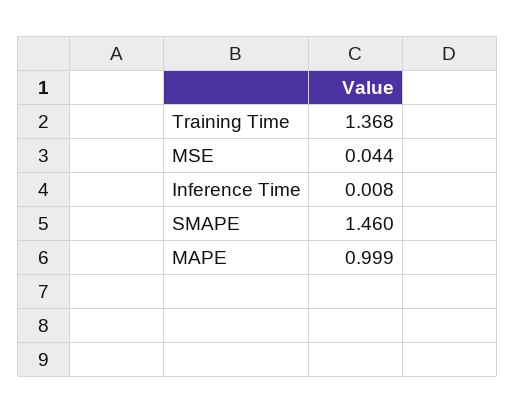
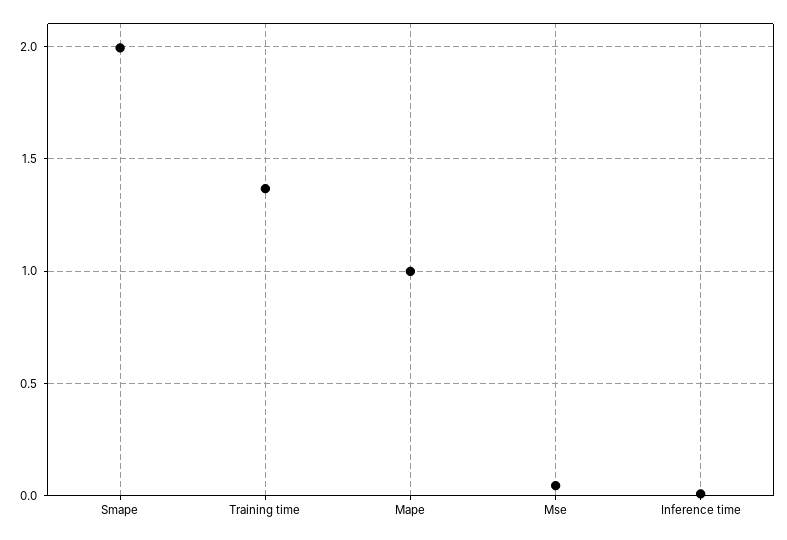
SMAPE: 1.46 -> 2

